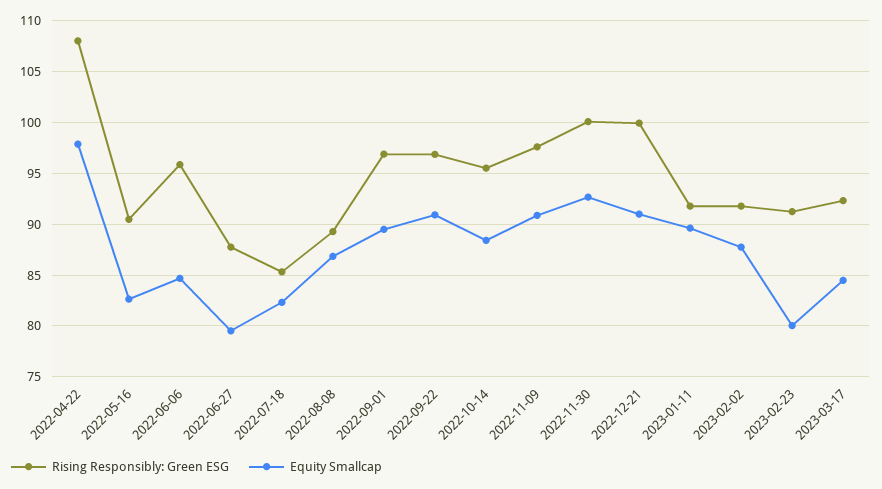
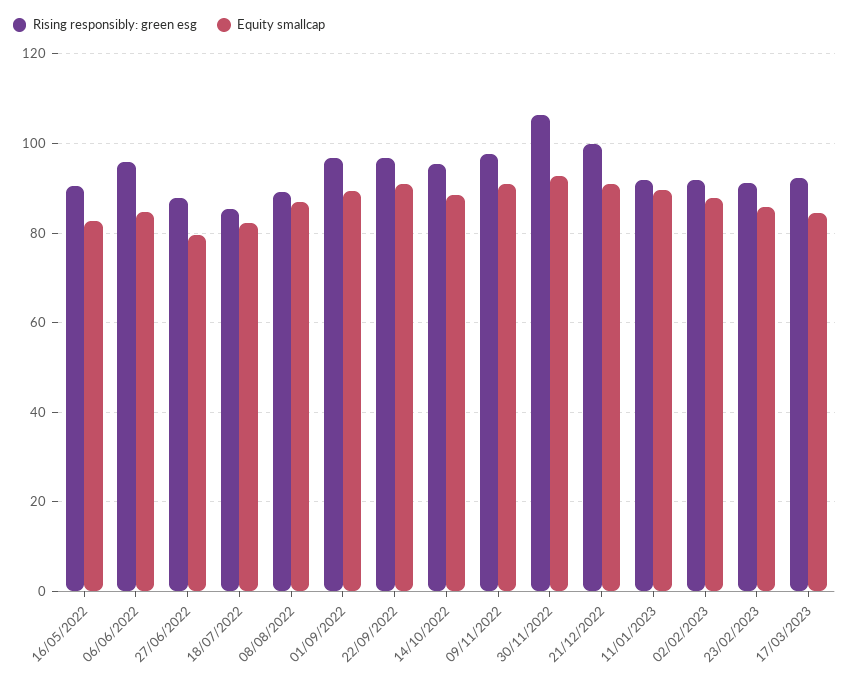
Rising Responsibly: Green ESG, 2022-04-22: 108 -> none
Equity Smallcap, 2022-04-22: 98 -> none
Rising Responsibly: Green ESG, 2022-11-30: 100 -> 106
Equity Smallcap, 2023-02-23: 80 -> 86

